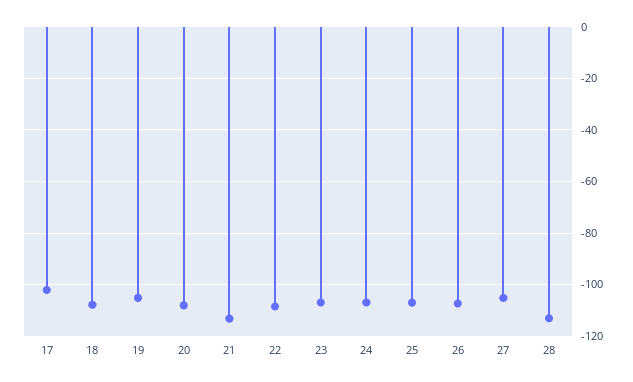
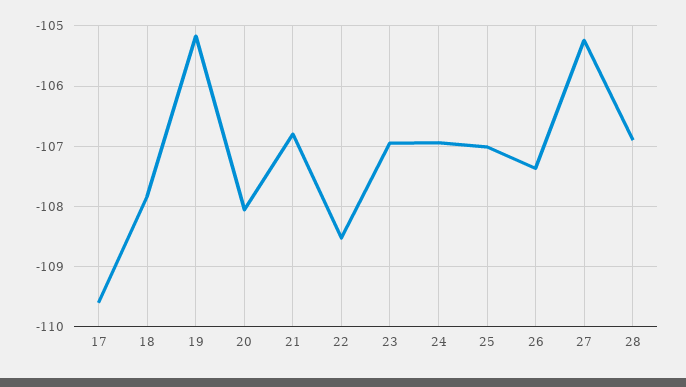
17: -102.5 -> -109.6
21: -112.5 -> -106.8
28: -112.5 -> -106.9

